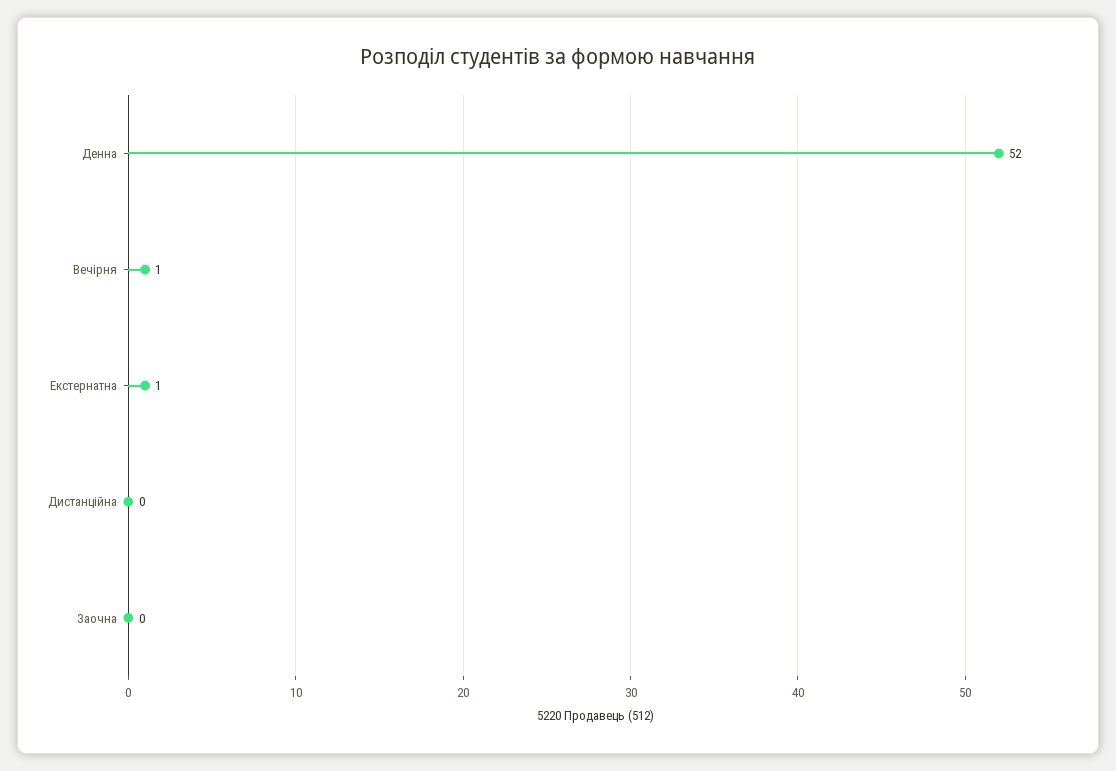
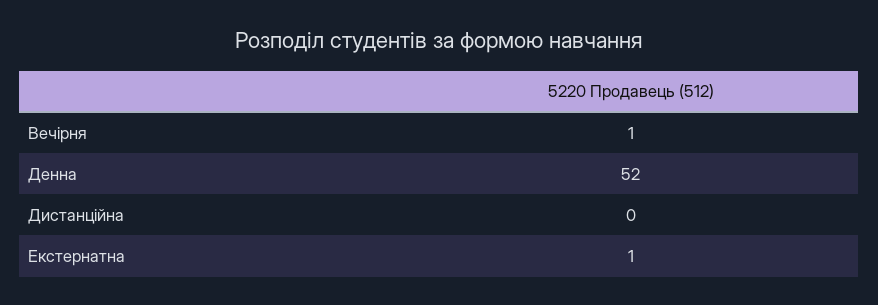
Заочна: 0 -> none

